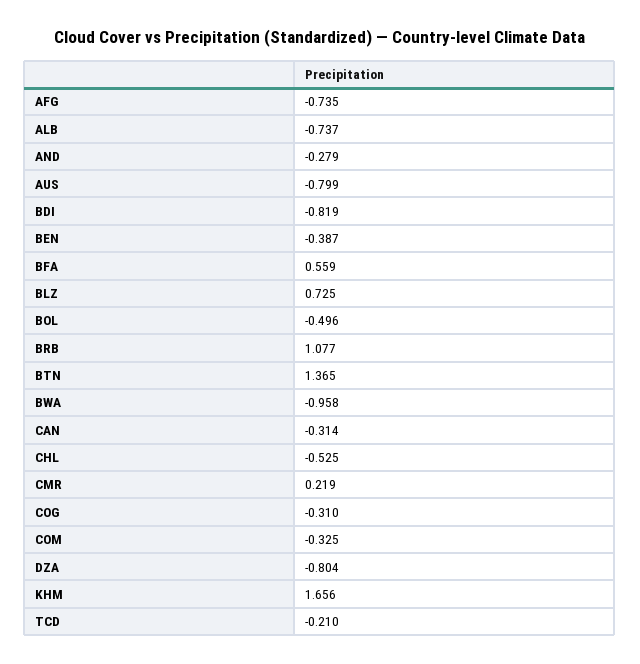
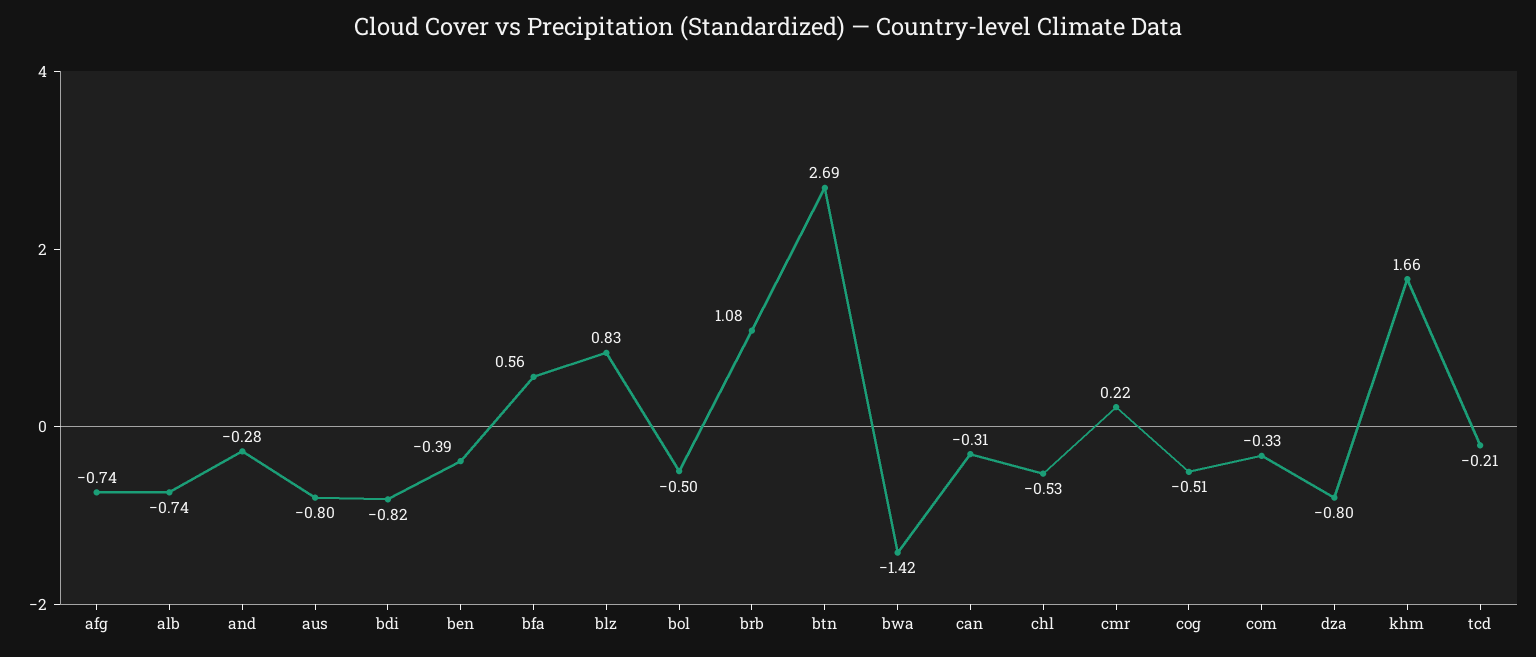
BLZ: 0.725 -> 0.83
BTN: 1.365 -> 2.69
BWA: -0.958 -> -1.42
COG: -0.31 -> -0.51

